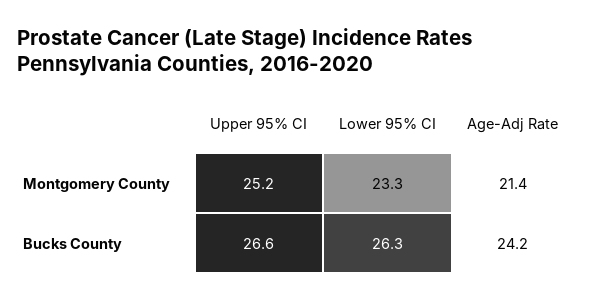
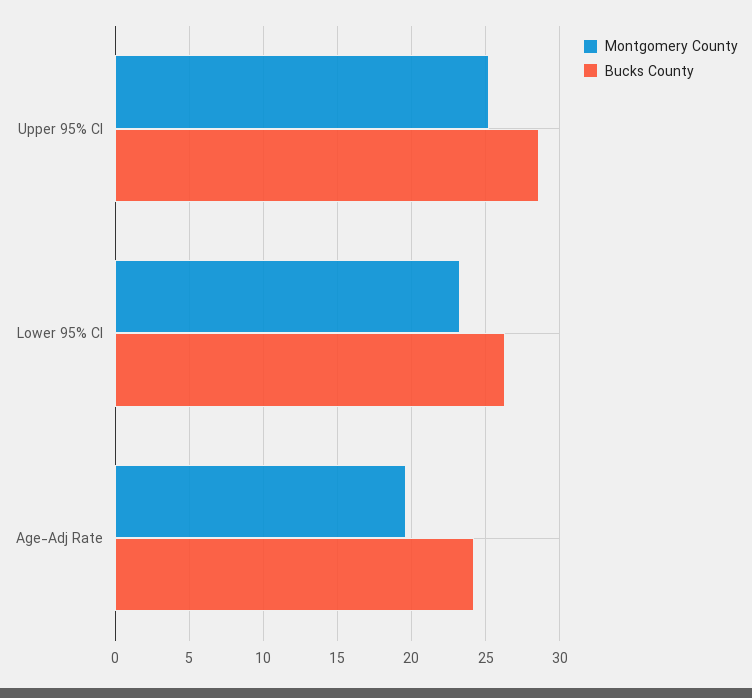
Montgomery County, Age-Adj Rate: 21.4 -> 19.5
Bucks County, Upper 95% CI: 26.6 -> 28.5

